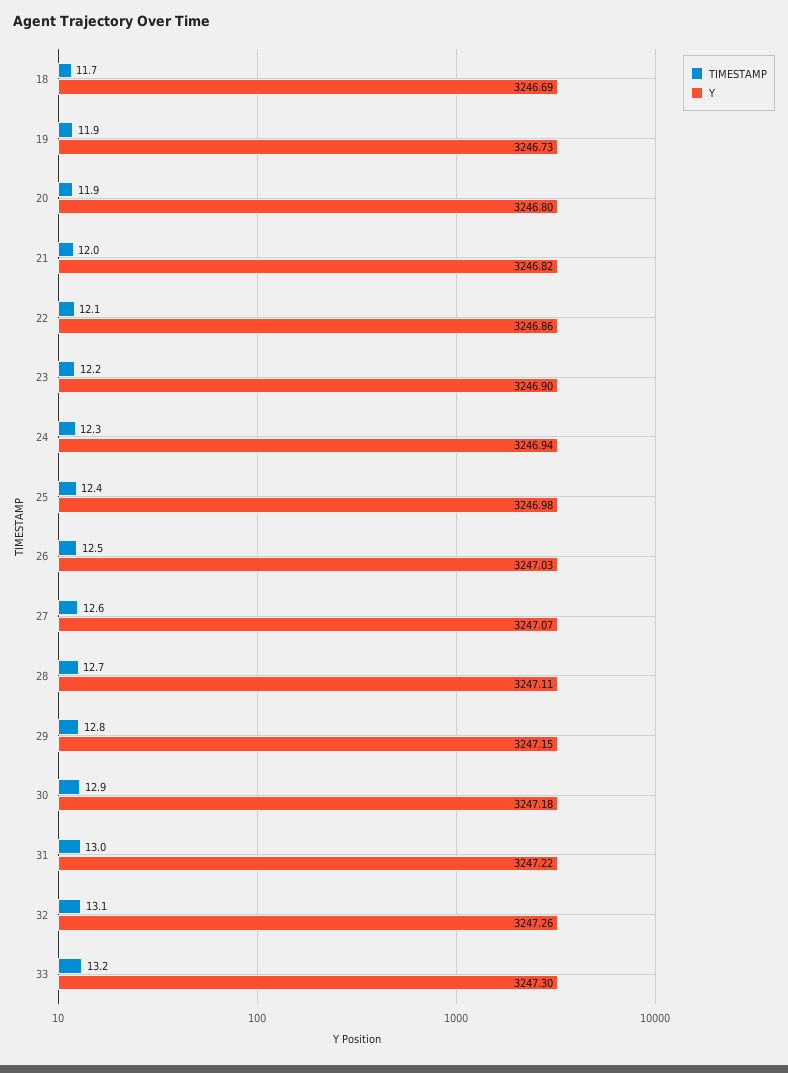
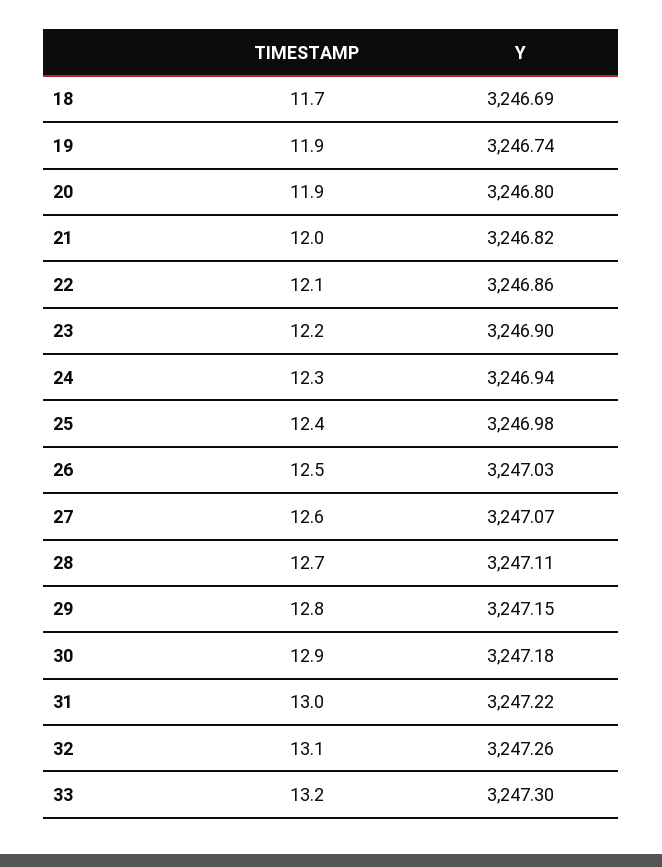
Y, 19: 3246.73 -> 3246.74

